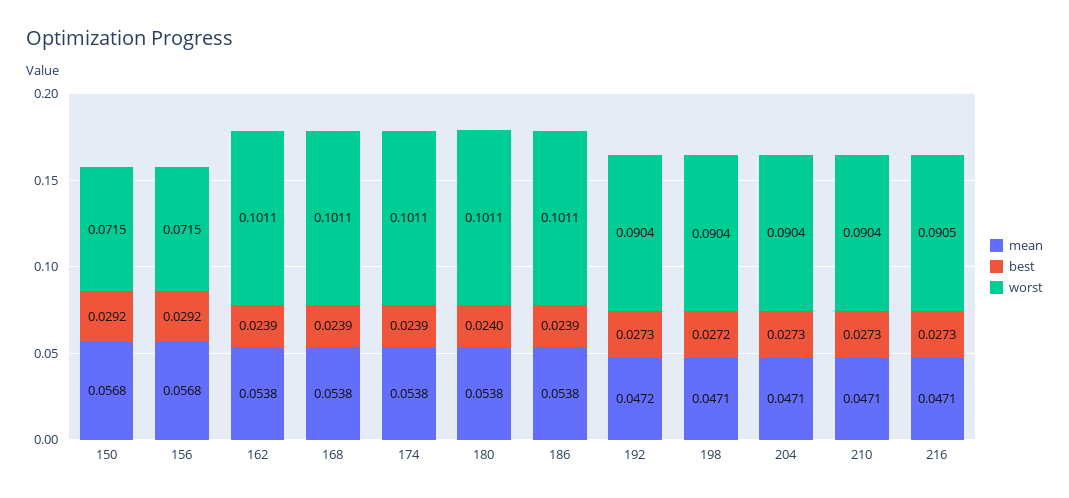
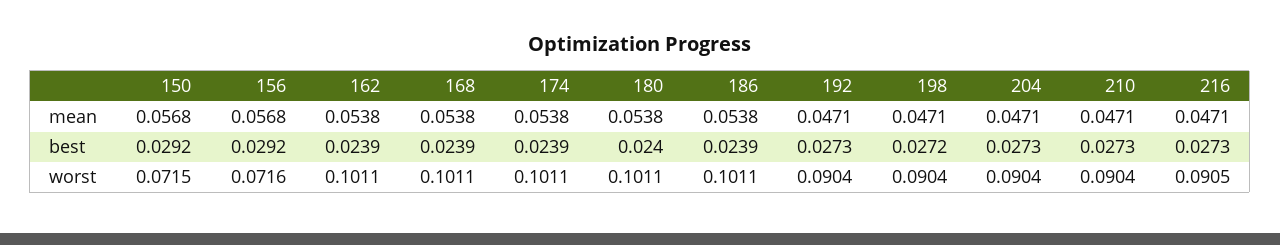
worst, 156: 0.0715 -> 0.0716
mean, 192: 0.0472 -> 0.0471

